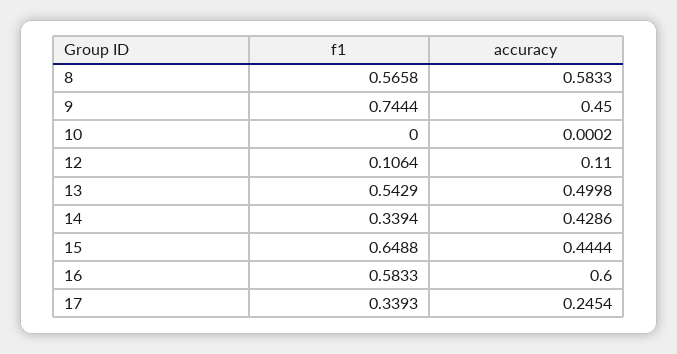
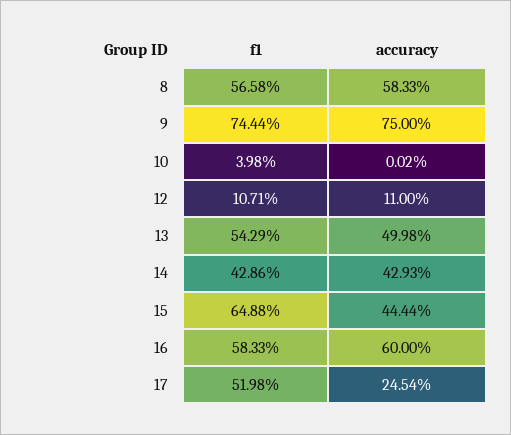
accuracy, 9: 0.45 -> 0.75
f1, 10: 0 -> 0.0398
f1, 12: 0.1064 -> 0.1071
f1, 14: 0.3394 -> 0.4286
accuracy, 14: 0.4286 -> 0.4293
f1, 17: 0.3393 -> 0.5198

